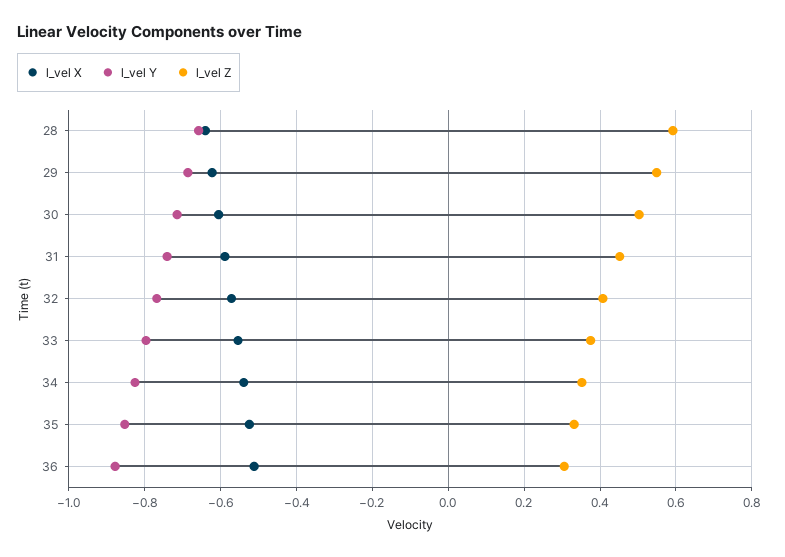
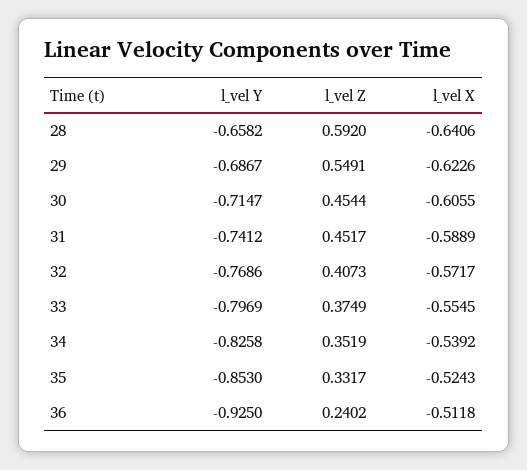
l_vel Z, 30: 0.5 -> 0.4544
l_vel Y, 36: -0.88 -> -0.925
l_vel Z, 36: 0.3 -> 0.2402

